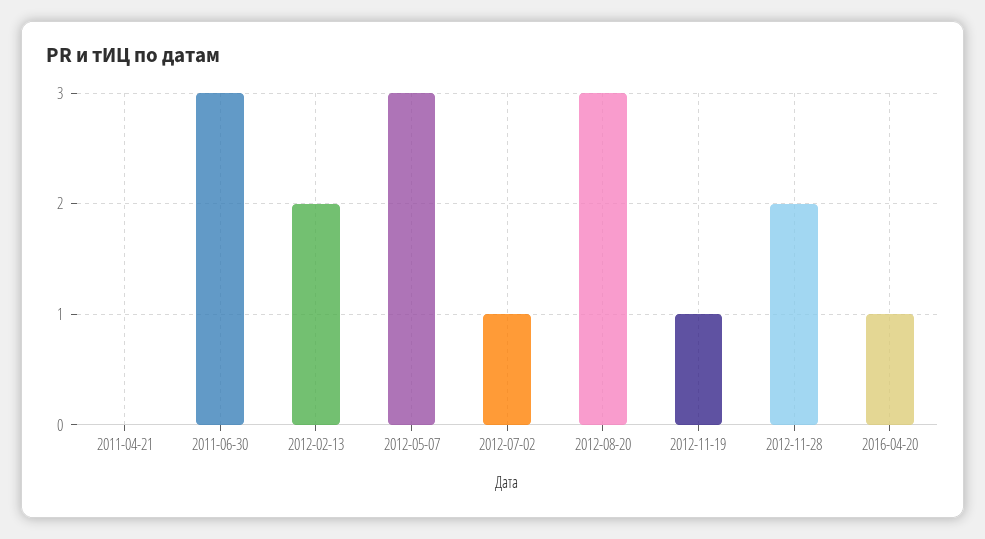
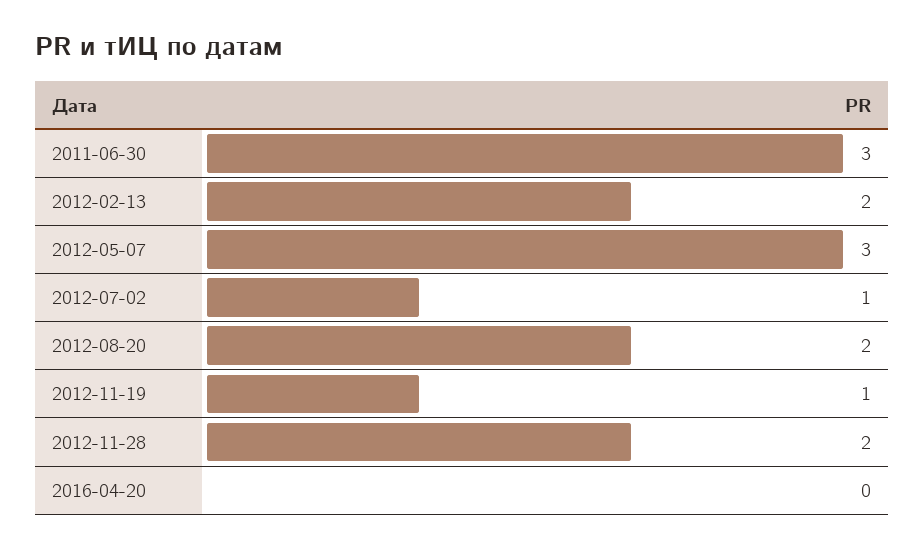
2011-04-21: 0 -> none
2012-08-20: 3 -> 2
2016-04-20: 1 -> 0

